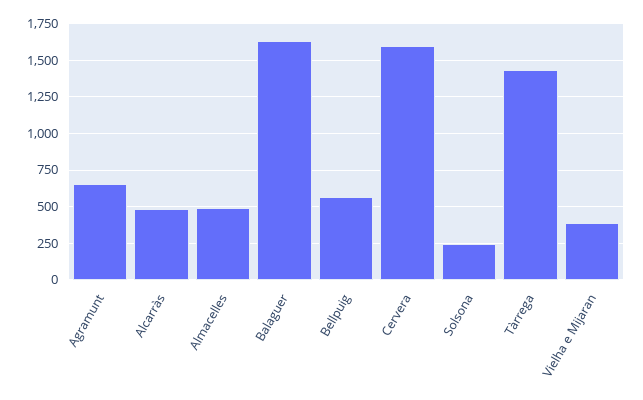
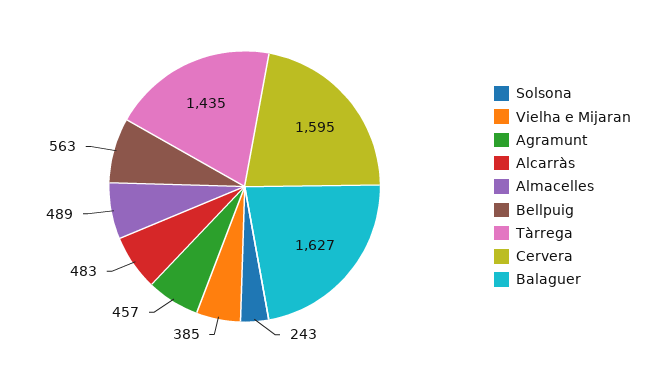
Agramunt: 650 -> 457

